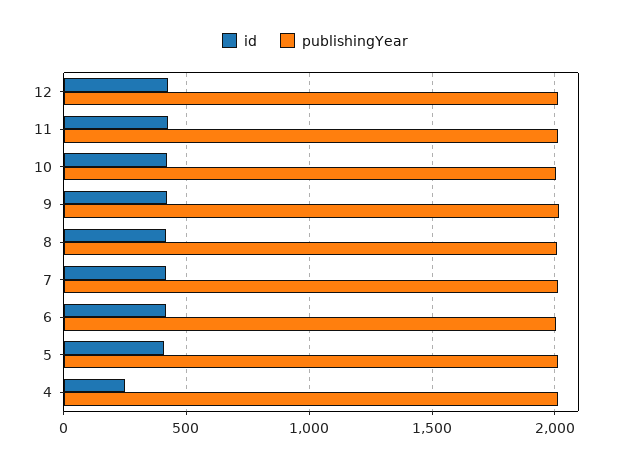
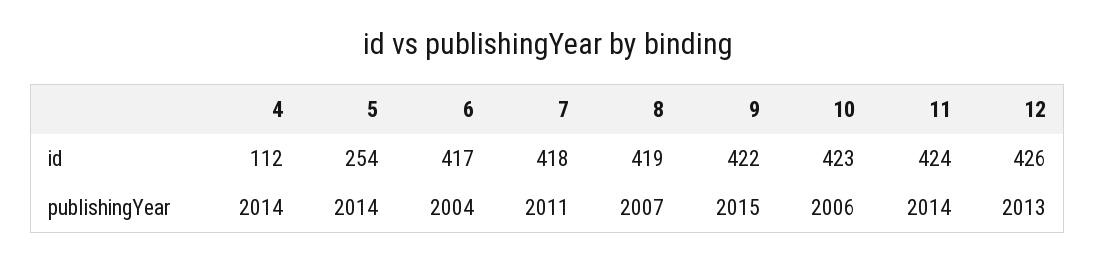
id, 5: 400 -> 254
id, 4: 250 -> 112

